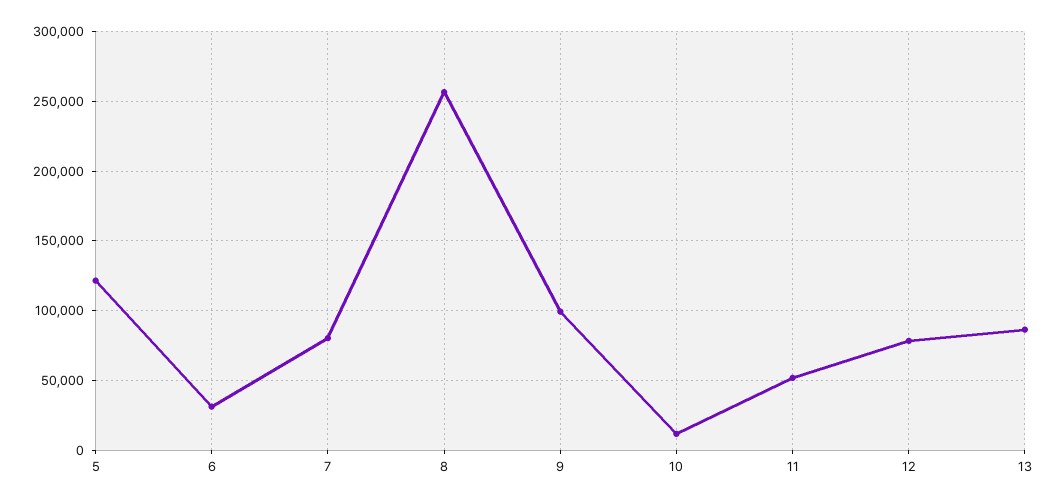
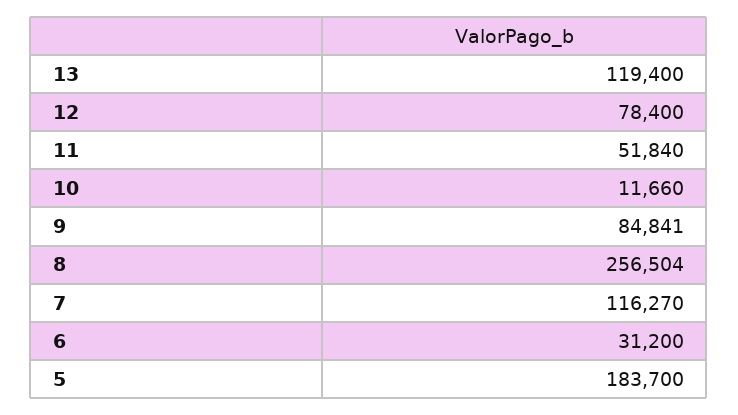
5: 120000 -> 183700
7: 80000 -> 116270
9: 100000 -> 84841
13: 85000 -> 119400

